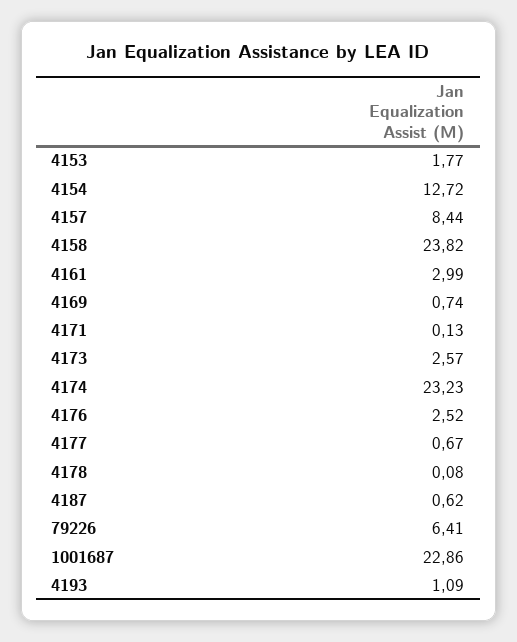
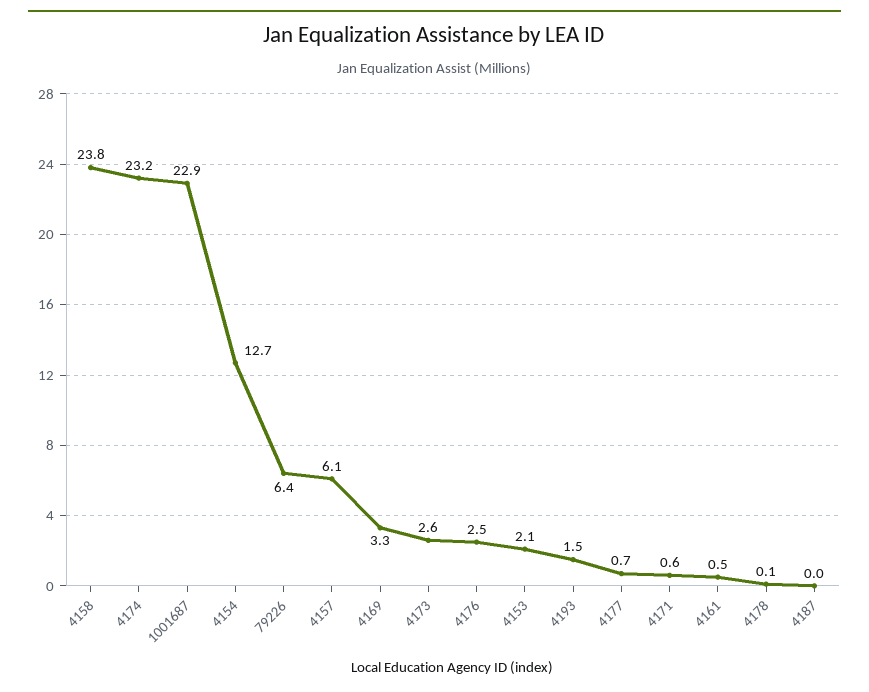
4153: 1.77 -> 2.1
4157: 8.44 -> 6.1
4161: 2.99 -> 0.5
4169: 0.74 -> 3.3
4171: 0.13 -> 0.6
4187: 0.62 -> 0
4193: 1.09 -> 1.5

